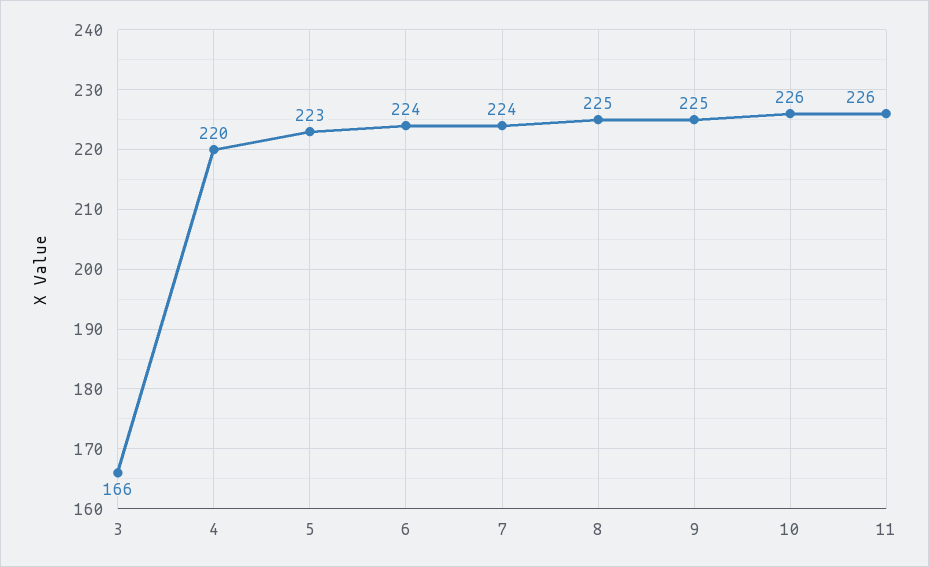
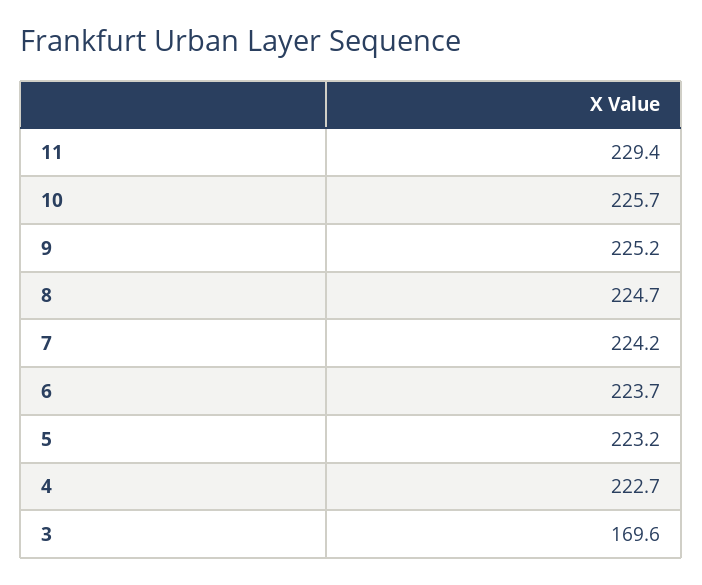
3: 166 -> 169.6
4: 220 -> 222.7
11: 226 -> 229.4

